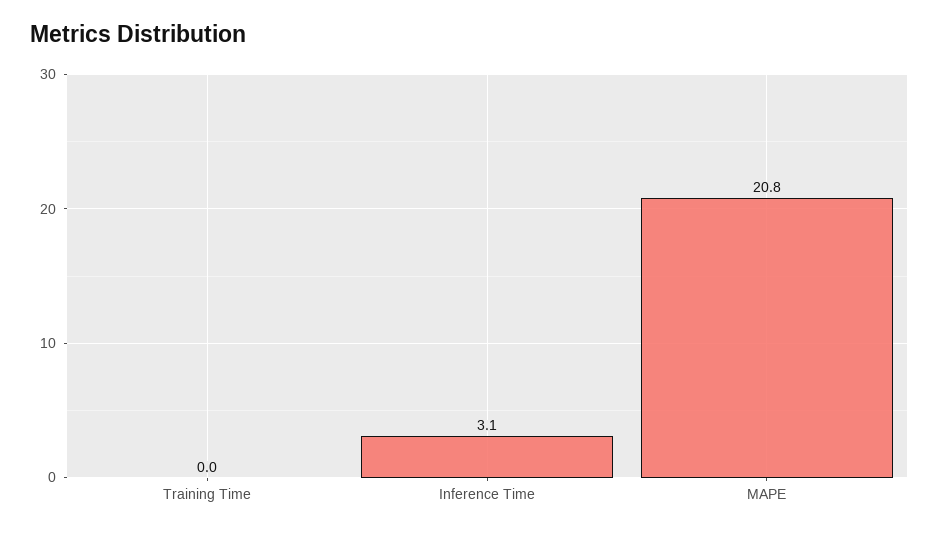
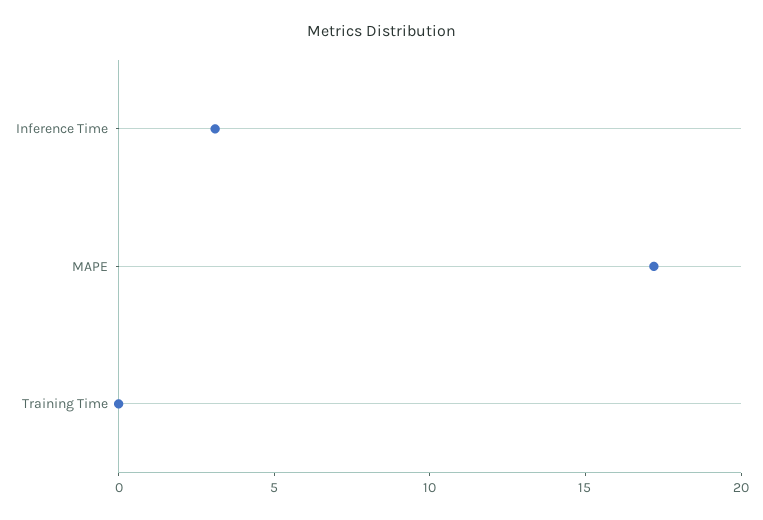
MAPE: 20.8 -> 17

